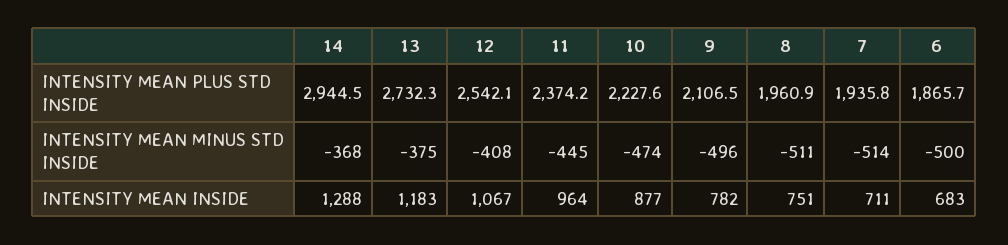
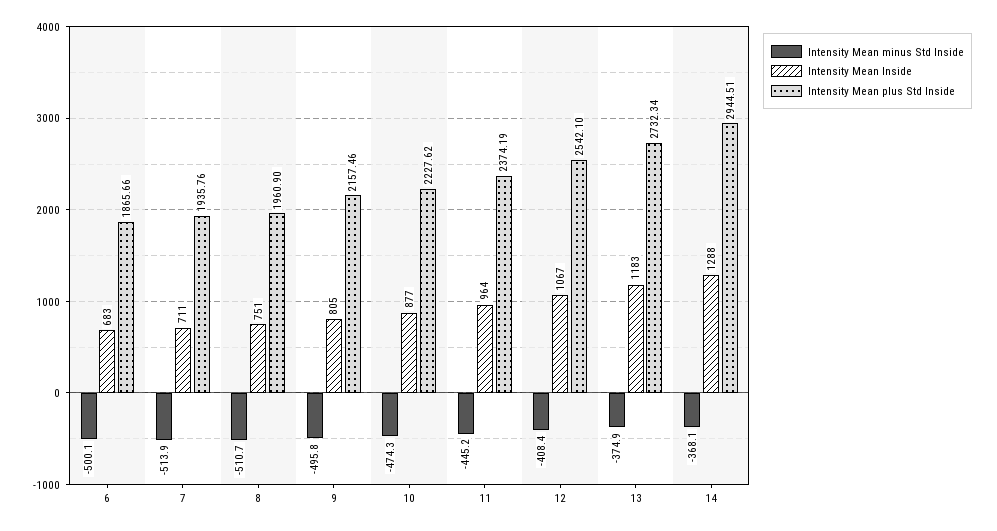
INTENSITY MEAN PLUS STD INSIDE, 9: 2106.5 -> 2157.46
INTENSITY MEAN INSIDE, 9: 782 -> 805

